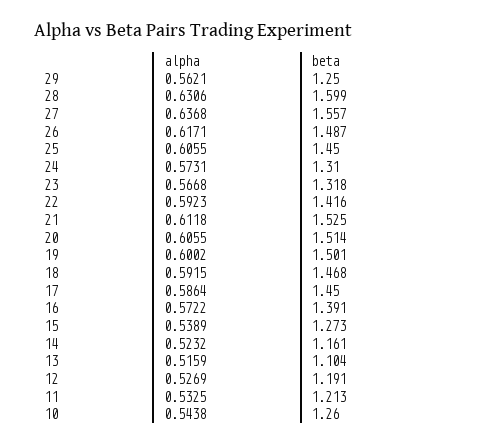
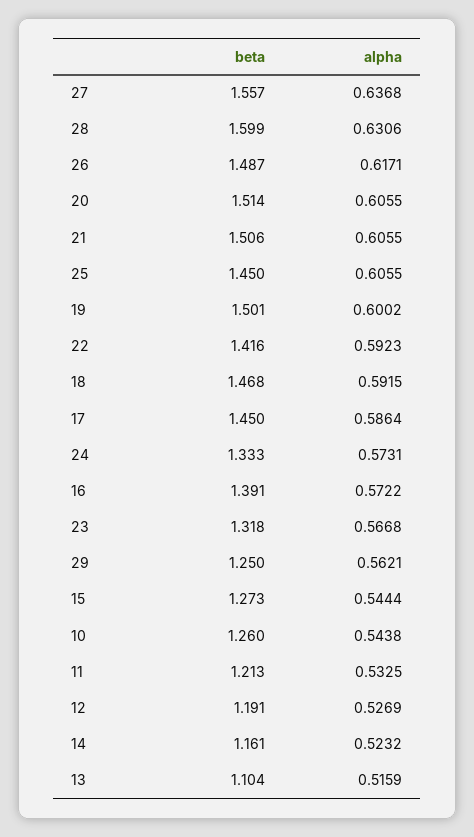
beta, 24: 1.31 -> 1.333
alpha, 21: 0.6118 -> 0.6055
beta, 21: 1.525 -> 1.506
alpha, 15: 0.5389 -> 0.5444

